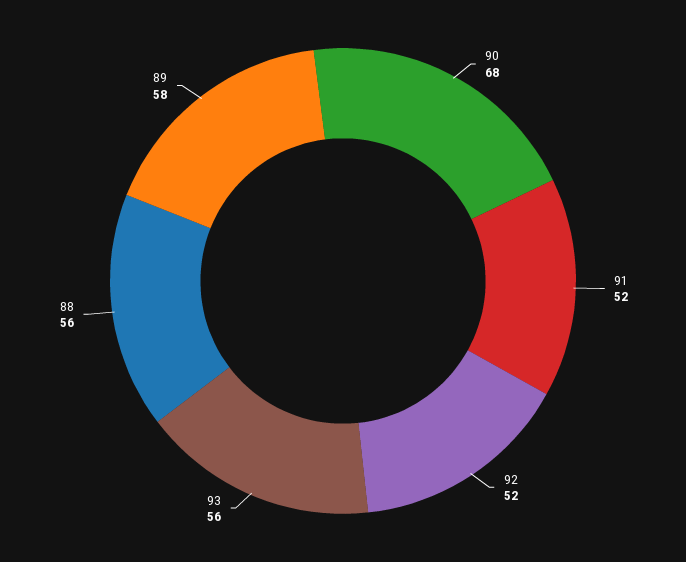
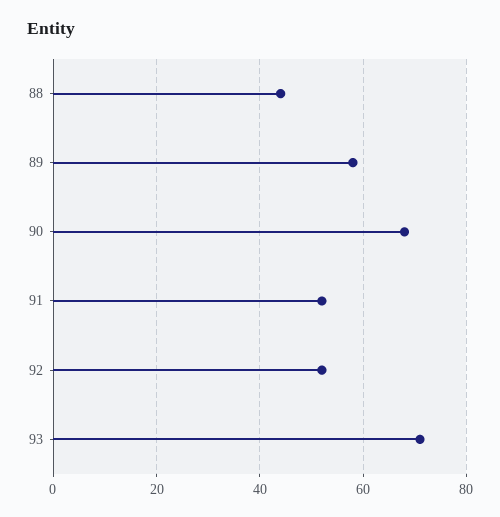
93: 56 -> 70
88: 56 -> 45

